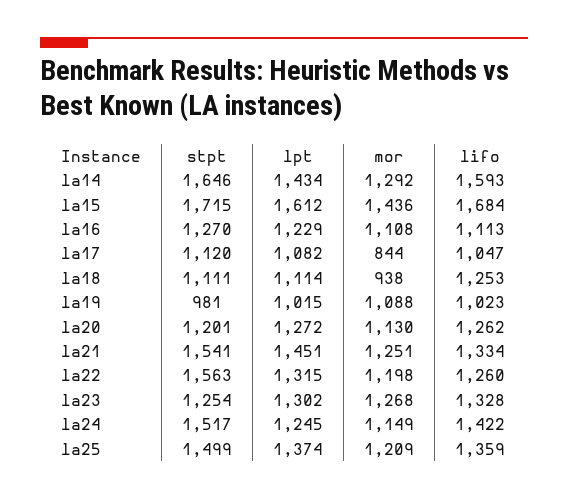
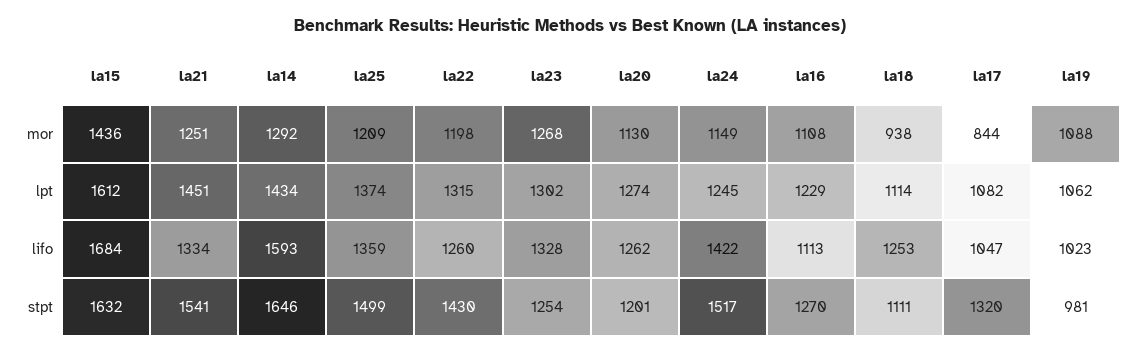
stpt, la15: 1715 -> 1632
stpt, la17: 1120 -> 1320
lpt, la19: 1015 -> 1062
lpt, la20: 1272 -> 1274
stpt, la22: 1563 -> 1430

